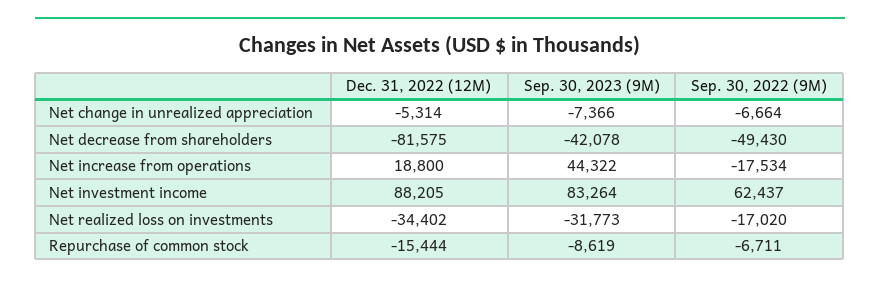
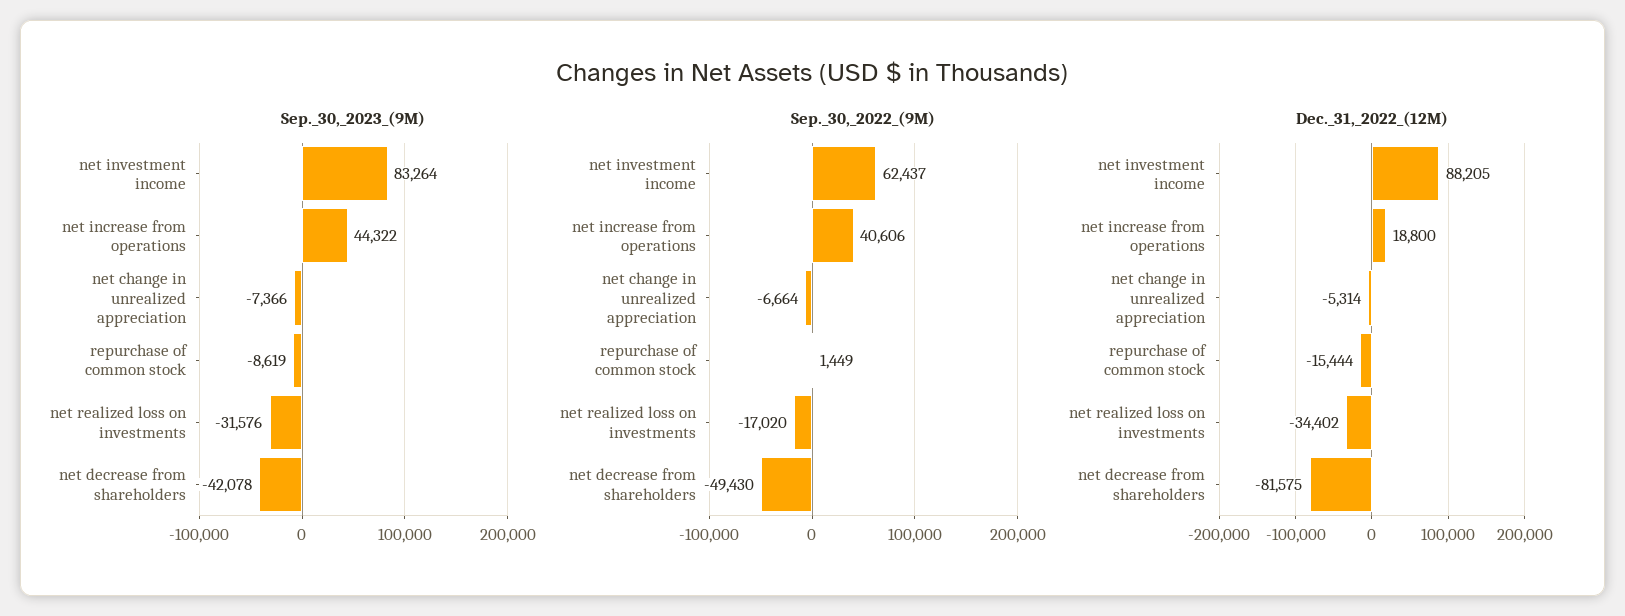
Sep. 30, 2022 (9M), Net increase from operations: -17534 -> 40606
Sep. 30, 2023 (9M), Net realized loss on investments: -31773 -> -31576
Sep. 30, 2022 (9M), Repurchase of common stock: -6711 -> 1449

